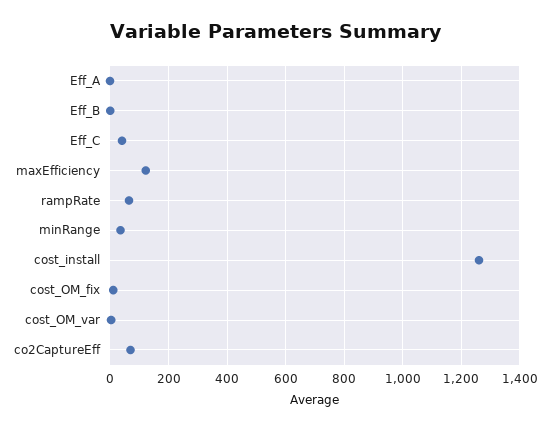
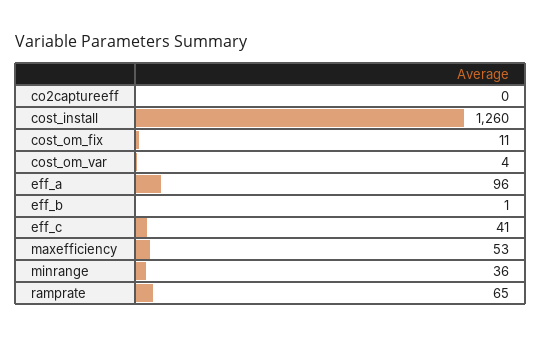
Eff_A: 0 -> 96
maxEfficiency: 125 -> 53
co2CaptureEff: 75 -> 0

